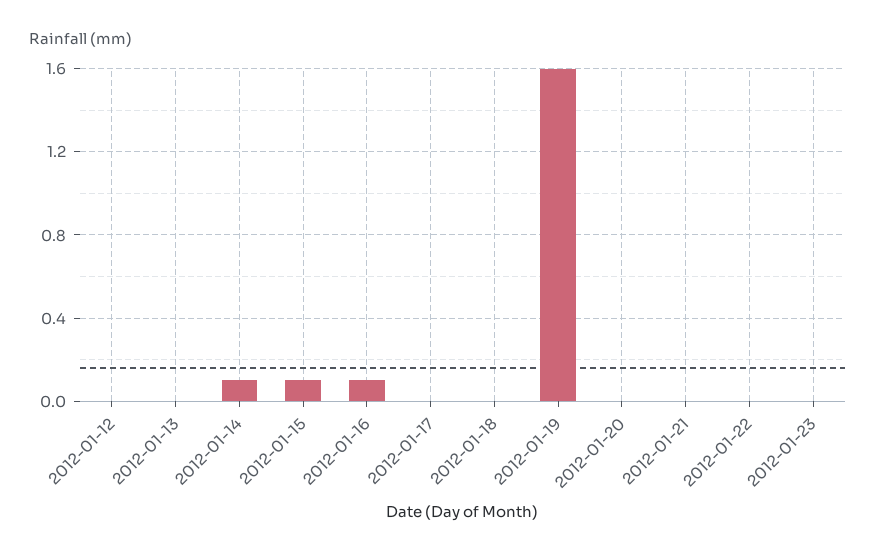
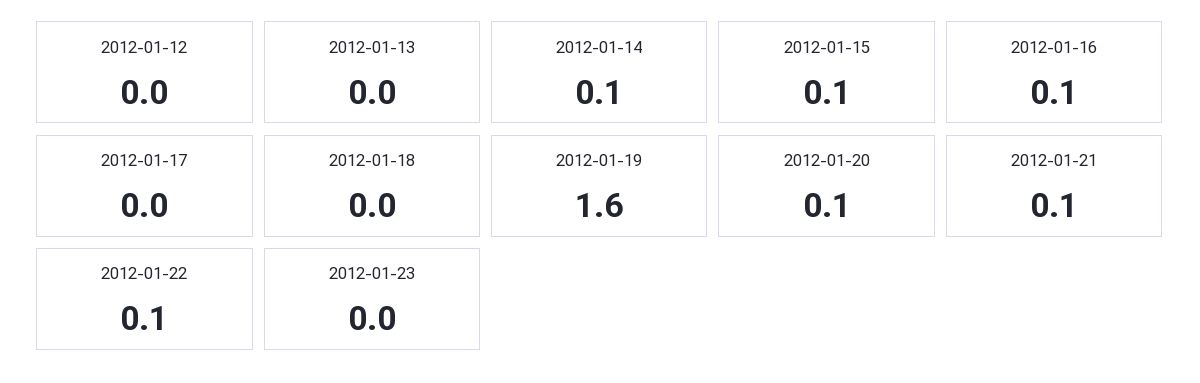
2012-01-20: 0 -> 0.1
2012-01-21: 0 -> 0.1
2012-01-22: 0 -> 0.1

